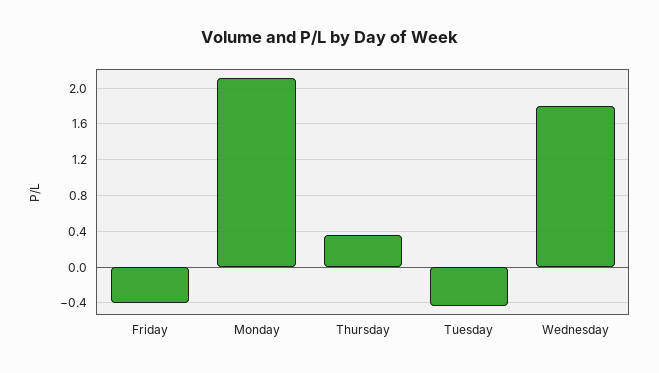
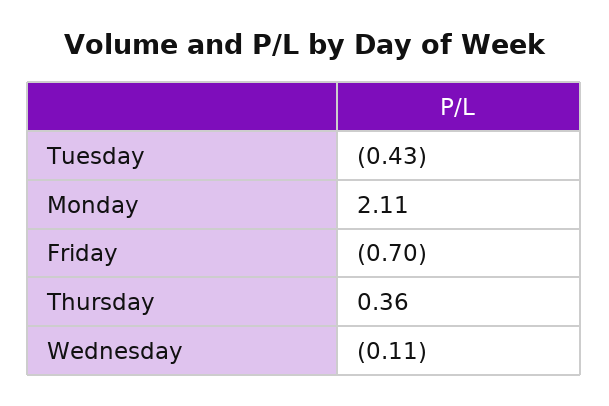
Friday: -0.4 -> -0.7
Wednesday: 1.8 -> -0.11

